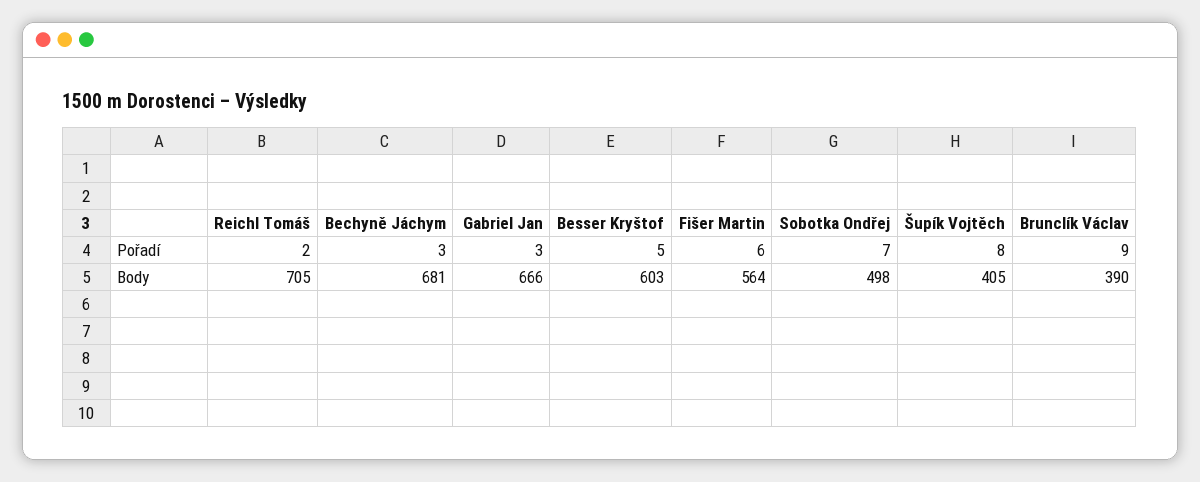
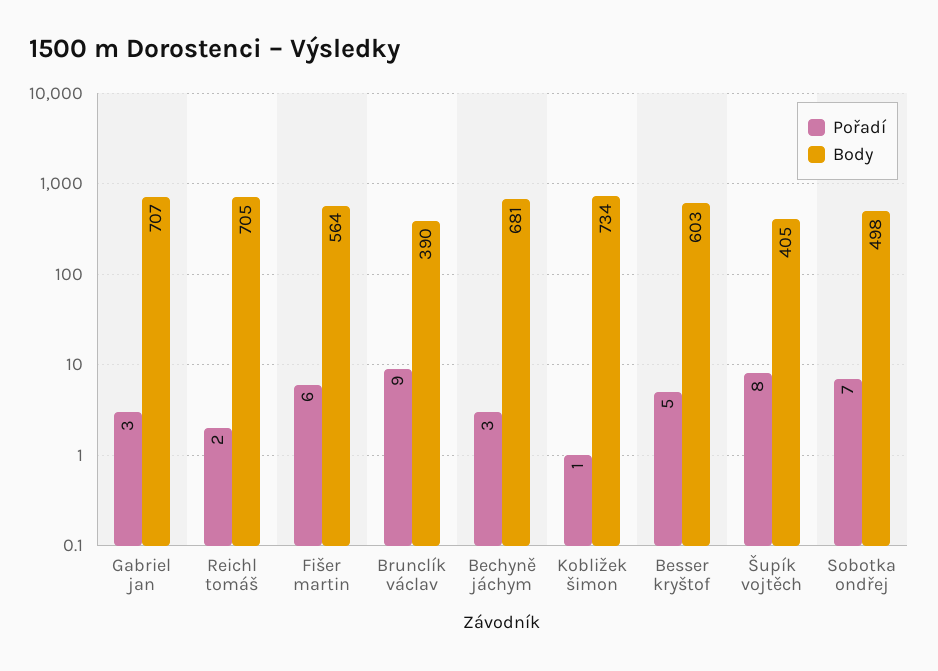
Body, Gabriel Jan: 666 -> 707
Pořadí, Kobližek šimon: none -> 1
Body, Kobližek šimon: none -> 734

